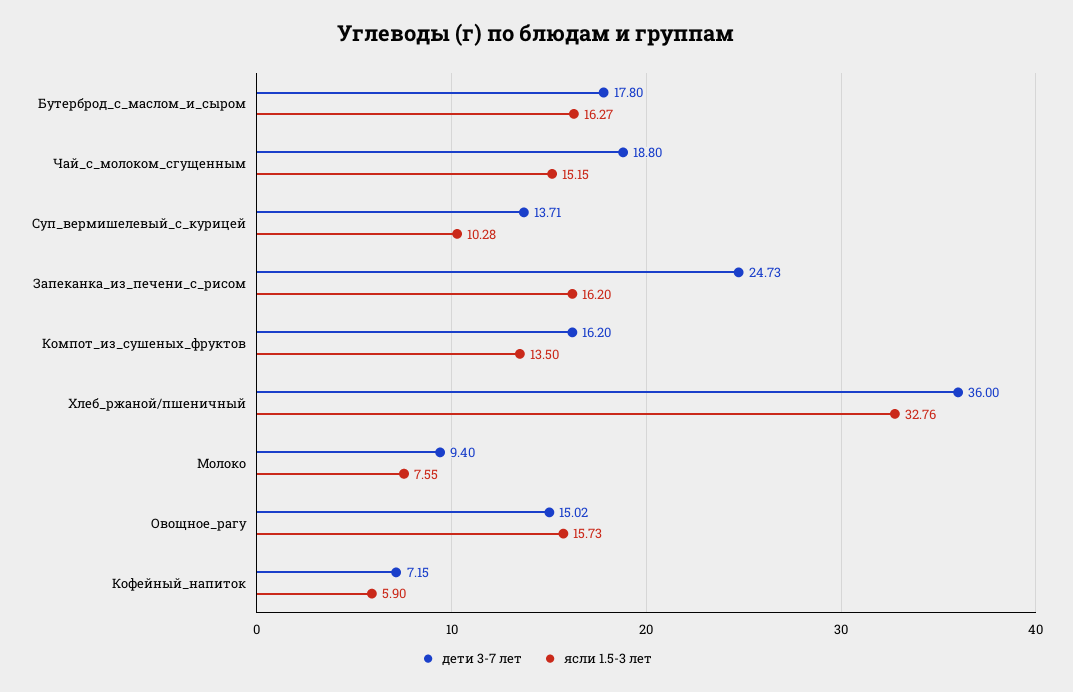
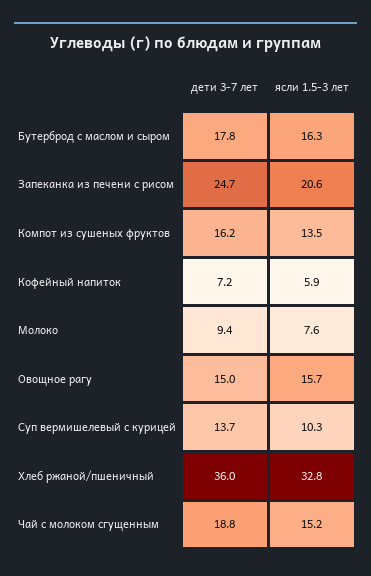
ясли 1.5-3 лет, Запеканка_из_печени_с_рисом: 16.2 -> 20.6

